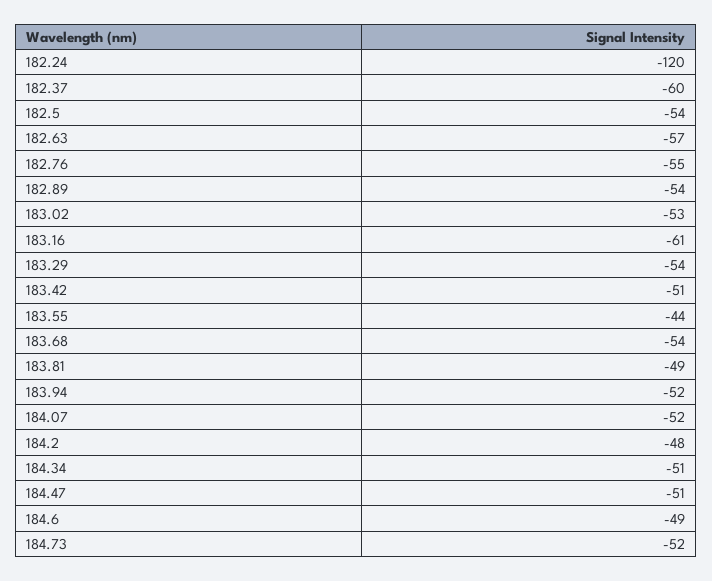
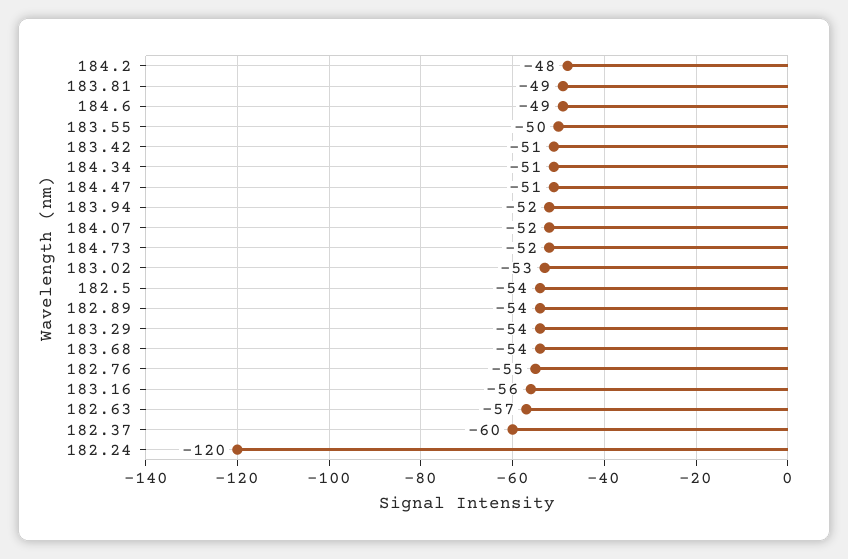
183.16: -61 -> -56
183.55: -44 -> -50

